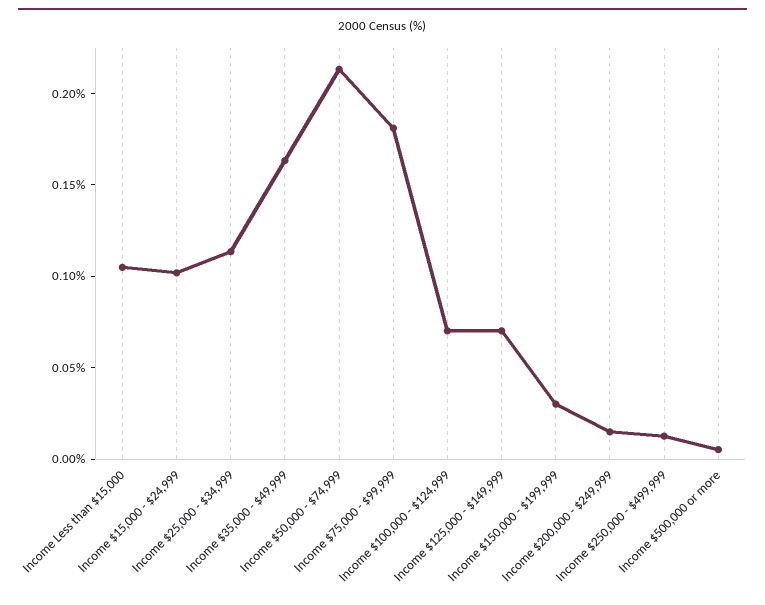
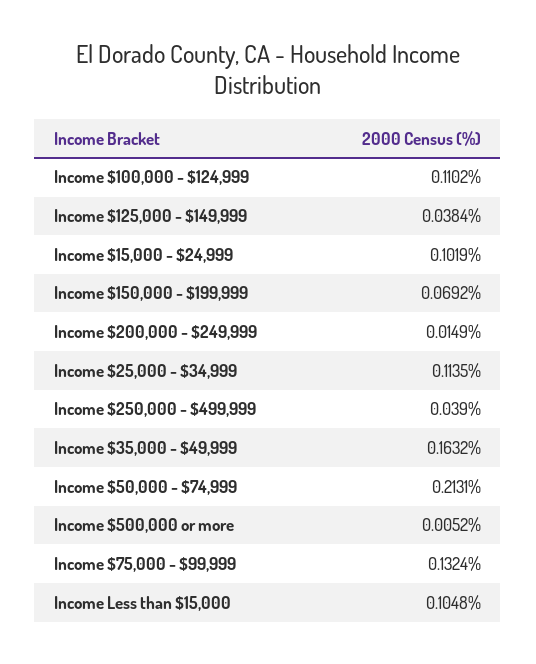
Income $75,000 - $99,999: 0.18 -> 0.1324
Income $100,000 - $124,999: 0.07 -> 0.1102
Income $125,000 - $149,999: 0.07 -> 0.0384
Income $150,000 - $199,999: 0.03 -> 0.0692
Income $250,000 - $499,999: 0.01 -> 0.039

